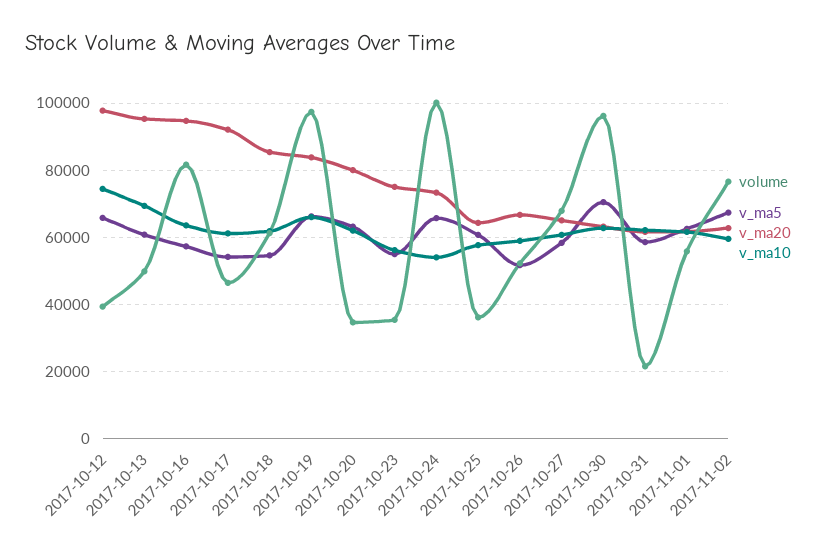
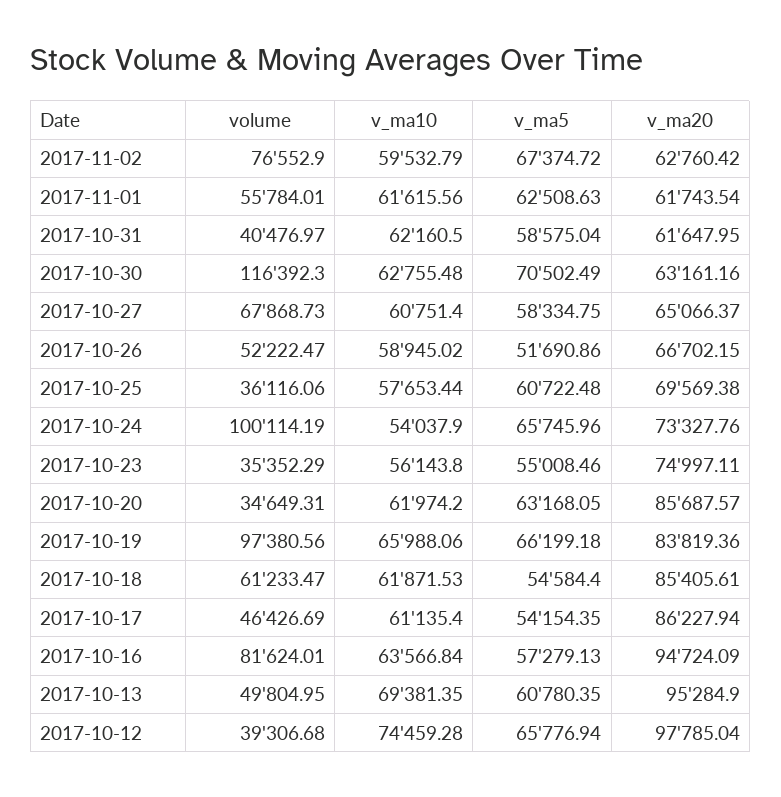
v_ma20, 2017-10-17: 92000 -> 86227.94
v_ma20, 2017-10-20: 80000 -> 85687.57
v_ma20, 2017-10-25: 64000 -> 69569.38
volume, 2017-10-30: 96000 -> 116392.3
volume, 2017-10-31: 22000 -> 40476.97

